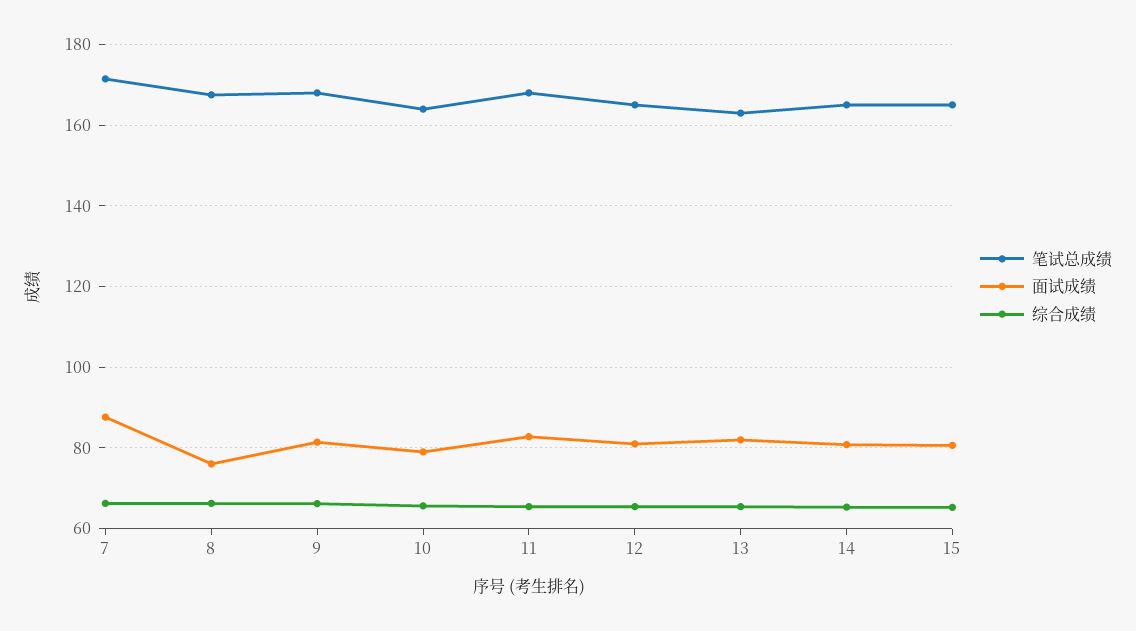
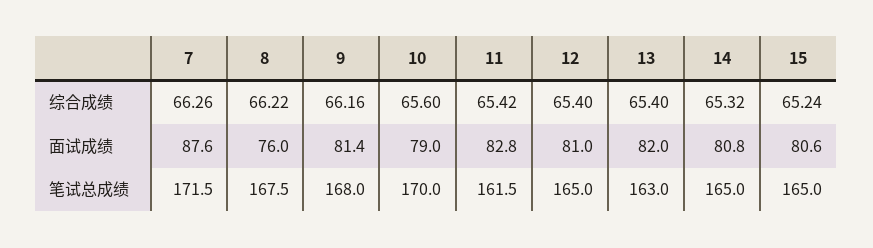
笔试总成绩, 10: 164 -> 170
笔试总成绩, 11: 168 -> 161.5

